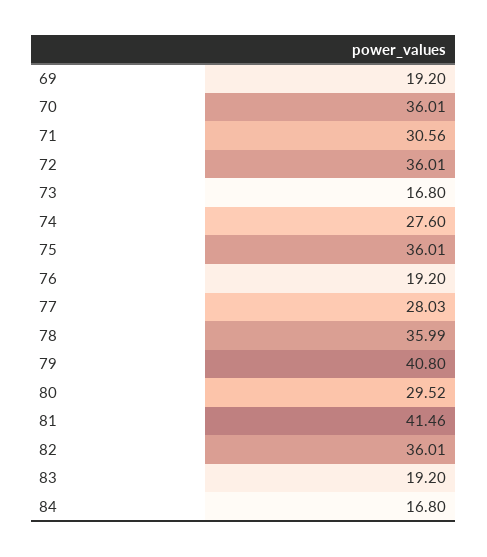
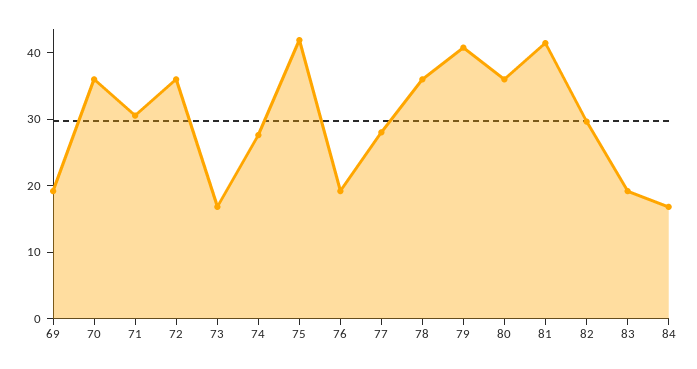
75: 36.01 -> 42
80: 29.52 -> 36
82: 36.01 -> 30

